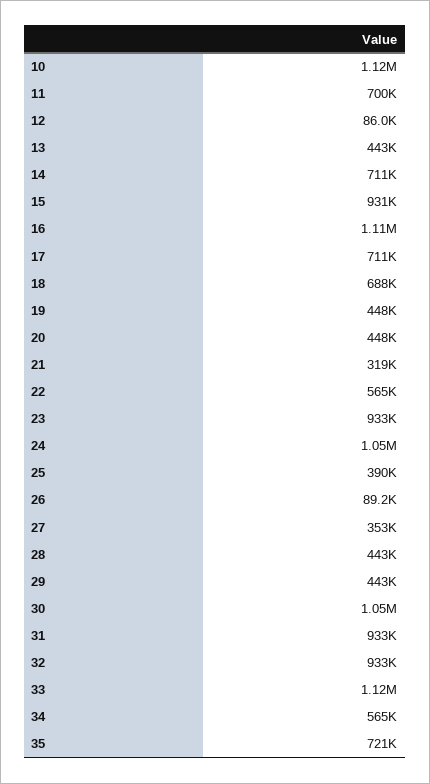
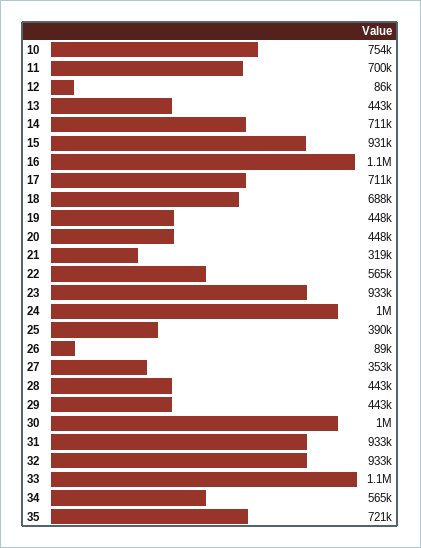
10: 1120000 -> 754000

